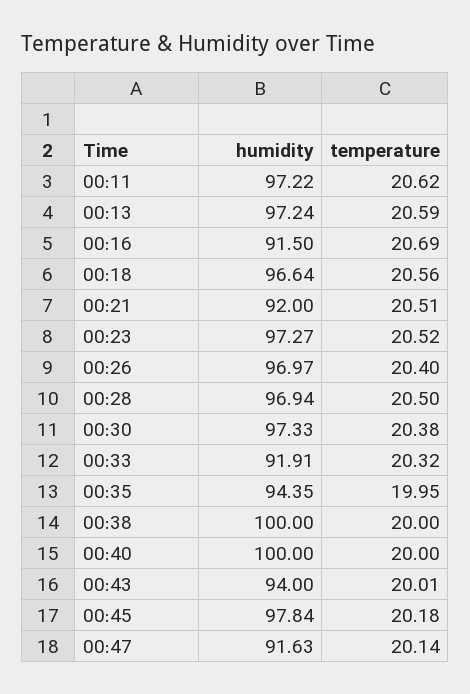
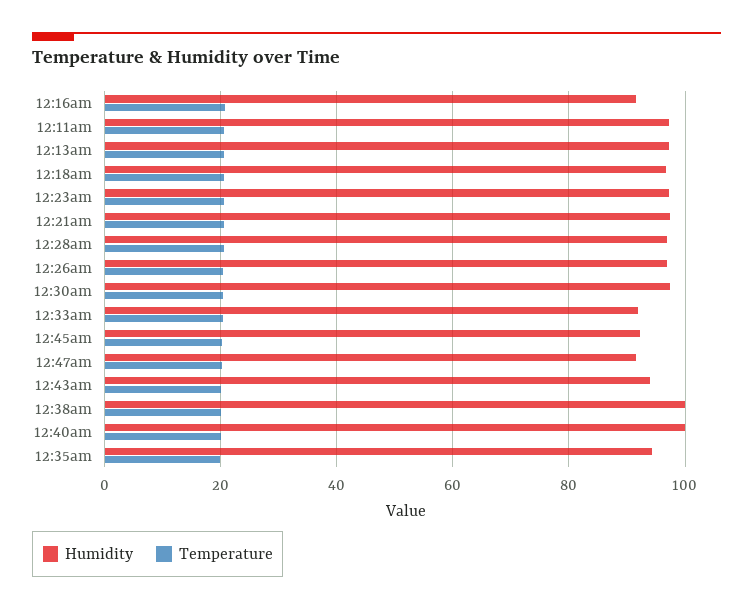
humidity, 00:21: 92 -> 98
humidity, 00:45: 97.84 -> 92

